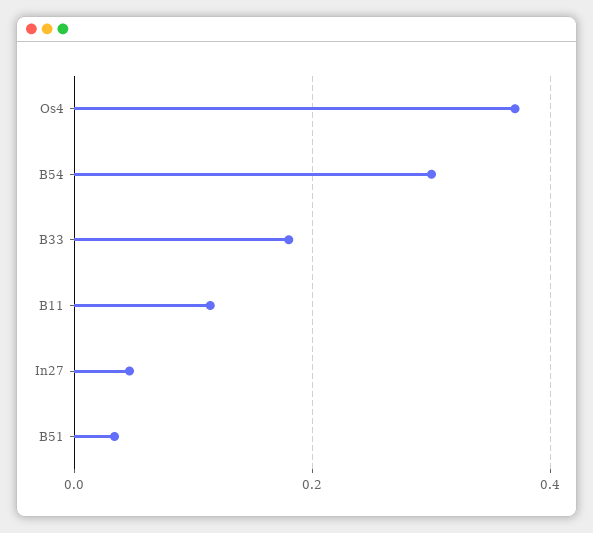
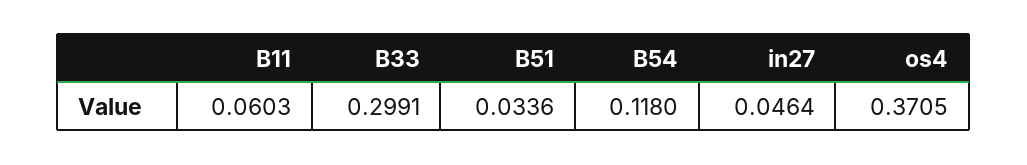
B54: 0.3 -> 0.118
B33: 0.18 -> 0.2991
B11: 0.12 -> 0.0603

